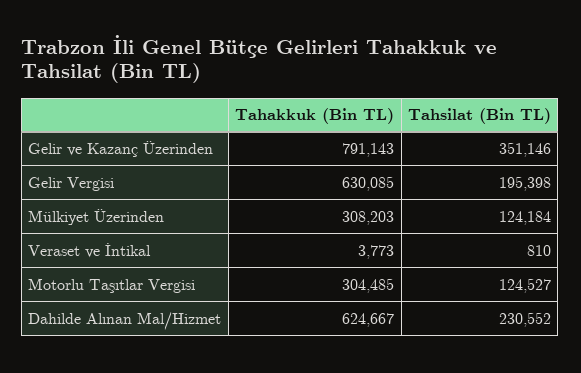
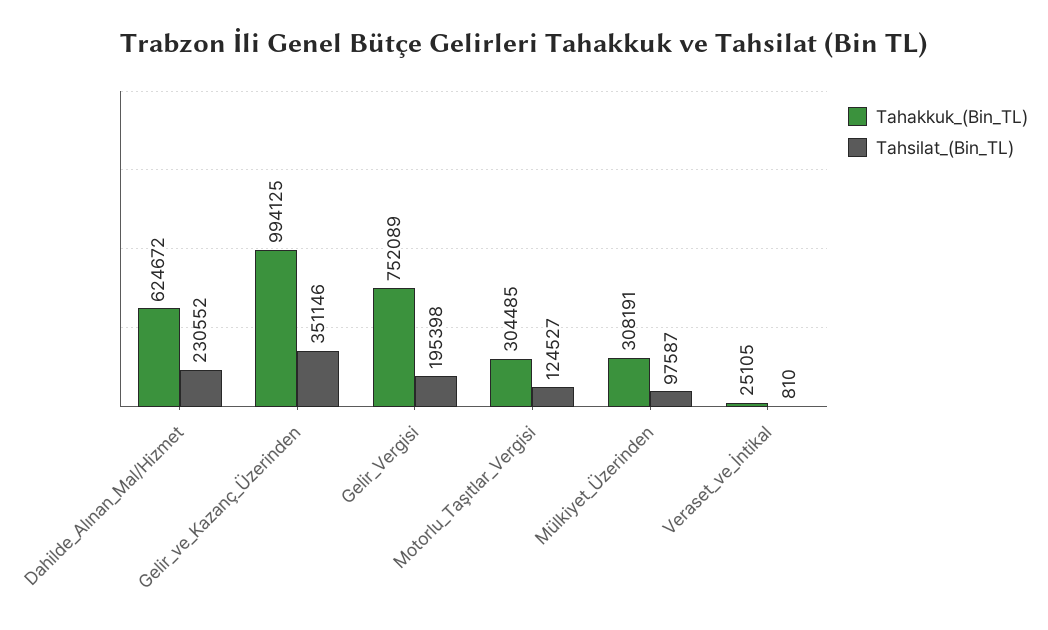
Tahakkuk (Bin TL), Gelir ve Kazanç Üzerinden: 791143 -> 994125
Tahakkuk (Bin TL), Gelir Vergisi: 630085 -> 752089
Tahakkuk (Bin TL), Mülkiyet Üzerinden: 308203 -> 308191
Tahsilat (Bin TL), Mülkiyet Üzerinden: 124184 -> 97587
Tahakkuk (Bin TL), Veraset ve İntikal: 3773 -> 25105
Tahakkuk (Bin TL), Dahilde Alınan Mal/Hizmet: 624667 -> 624672

